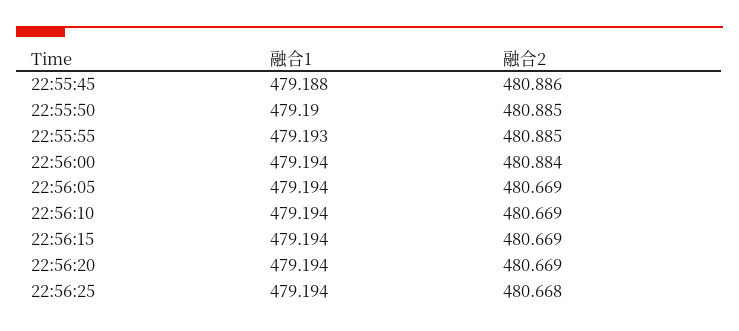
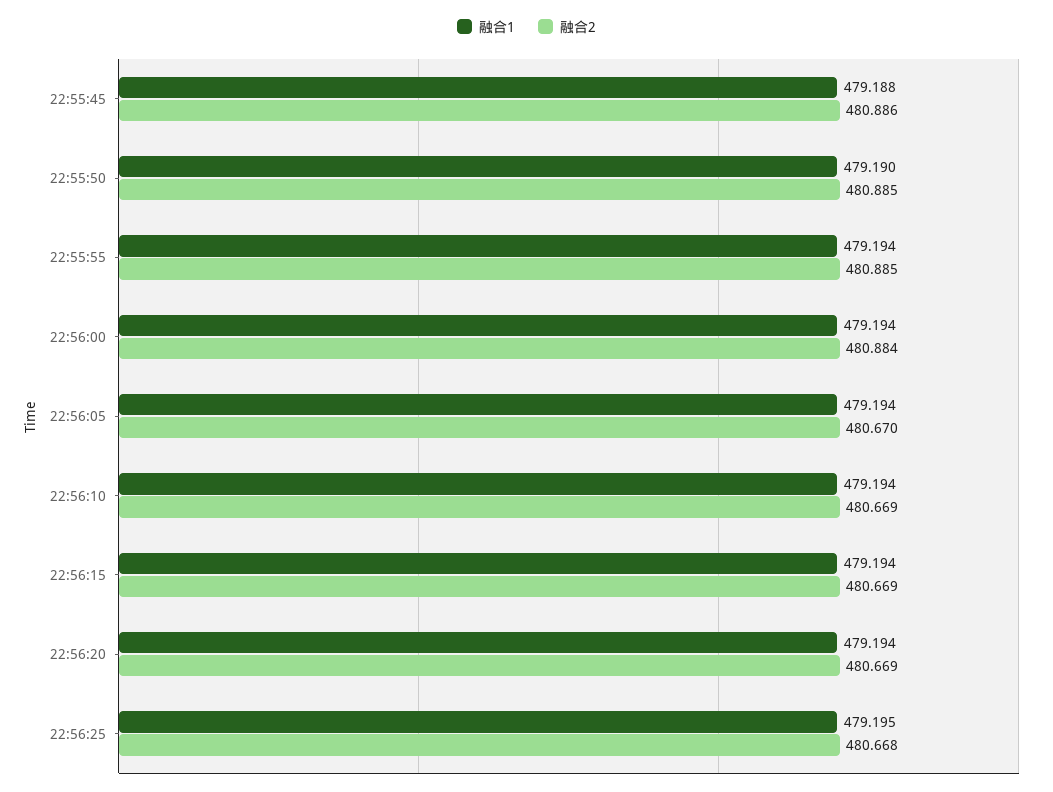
融合1, 22:55:55: 479.193 -> 479.194
融合2, 22:56:05: 480.669 -> 480.67
融合1, 22:56:25: 479.194 -> 479.195

